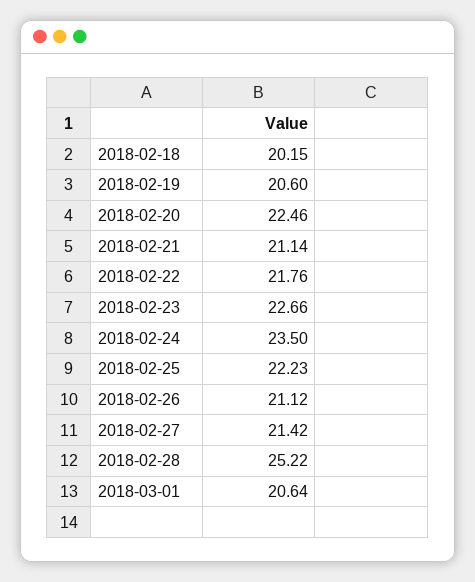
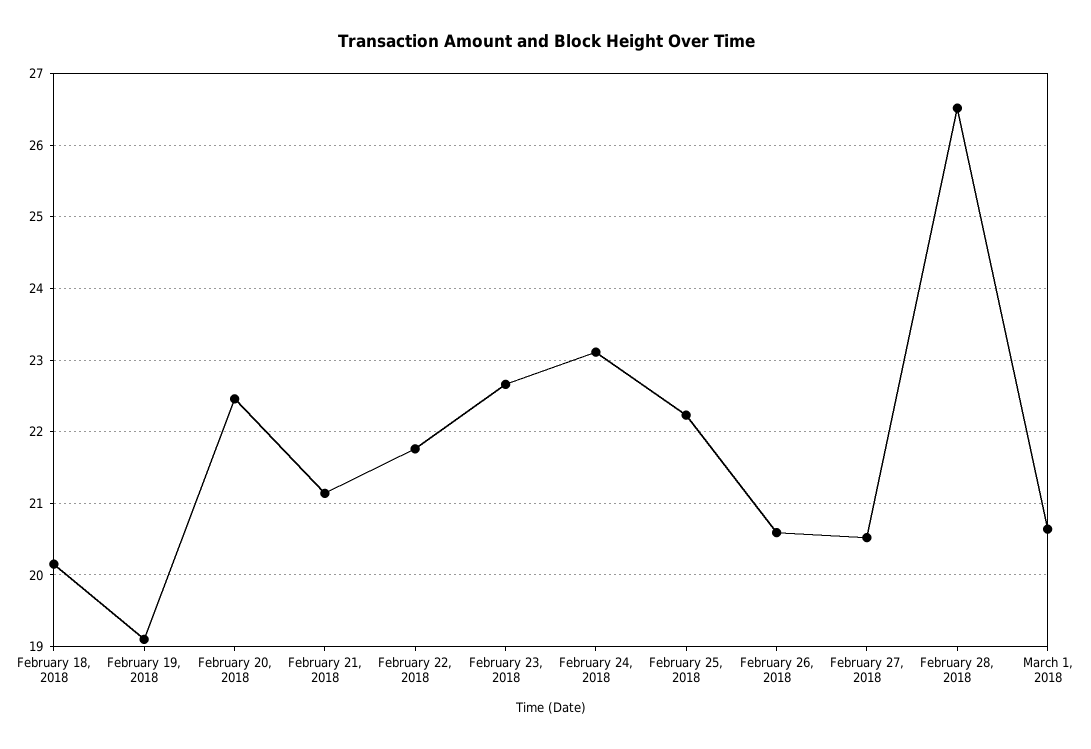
2018-02-19: 20.6 -> 19.1
2018-02-24: 23.5 -> 23.1
2018-02-26: 21.12 -> 20.6
2018-02-27: 21.42 -> 20.5
2018-02-28: 25.22 -> 26.5

